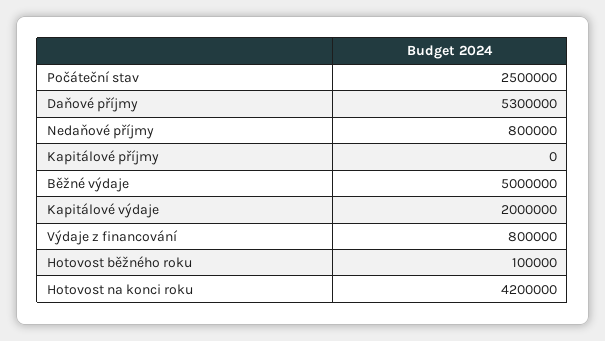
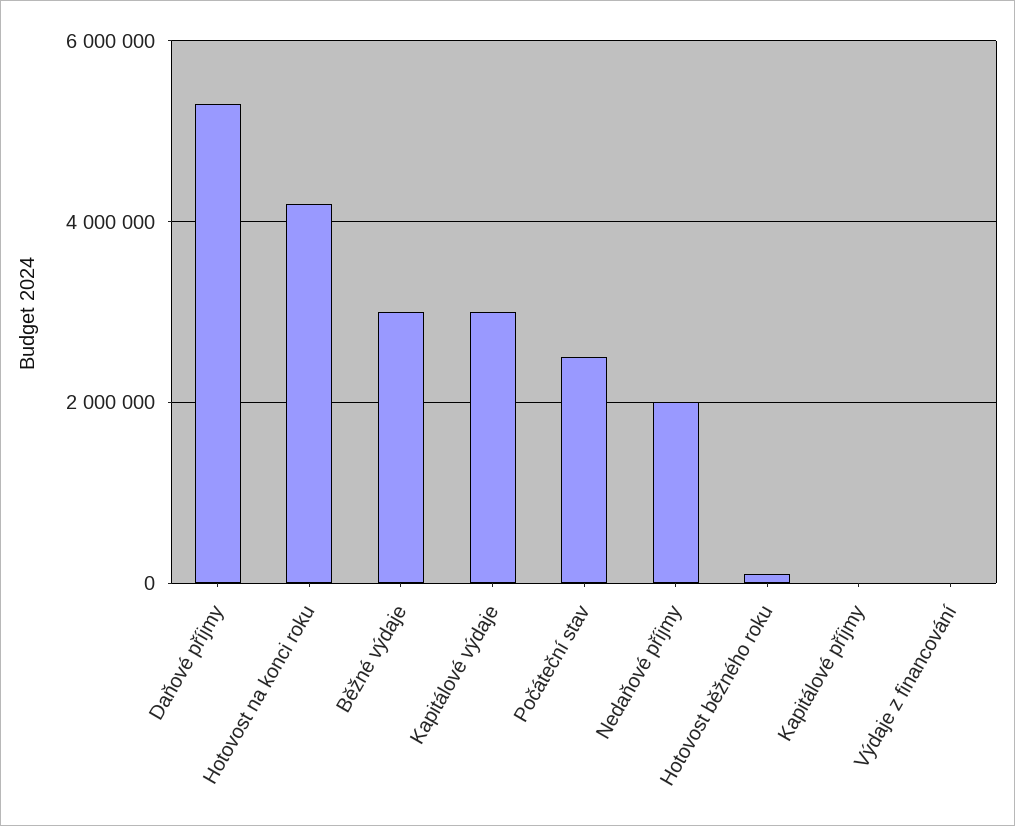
Nedaňové příjmy: 800000 -> 2000000
Běžné výdaje: 5000000 -> 3000000
Kapitálové výdaje: 2000000 -> 3000000
Výdaje z financování: 800000 -> 0

